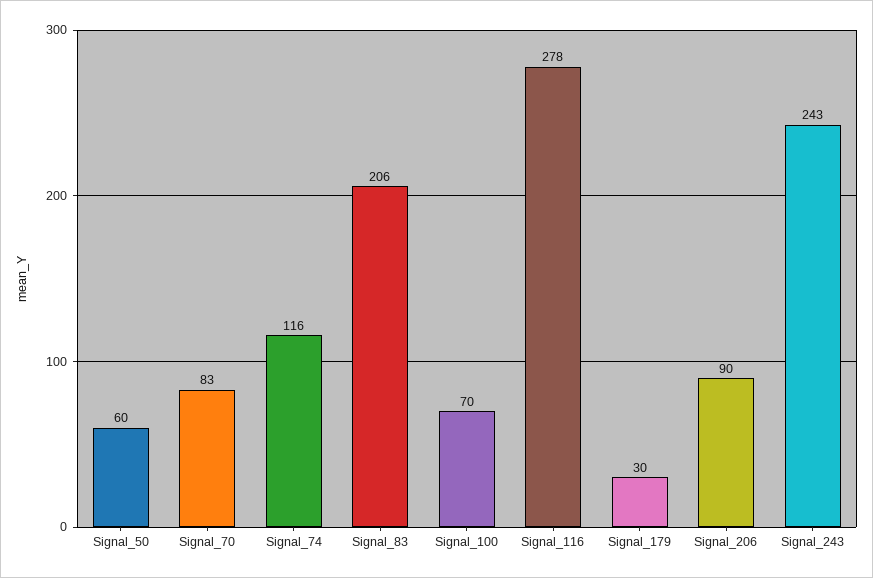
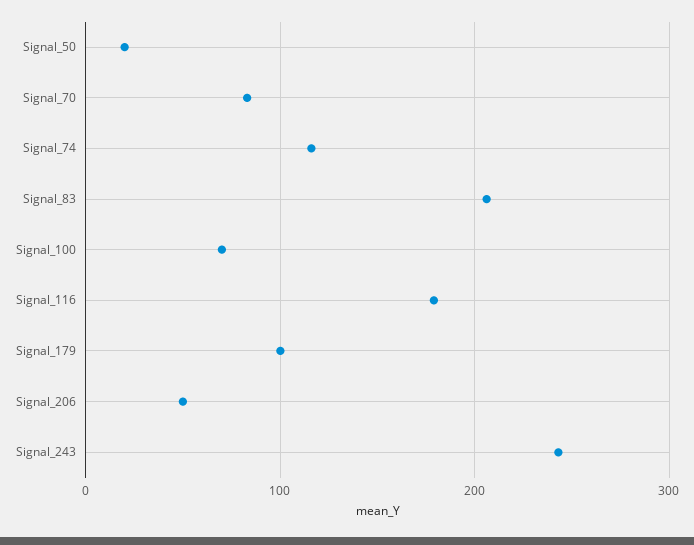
Signal_50: 60 -> 20
Signal_116: 278 -> 180
Signal_179: 30 -> 100
Signal_206: 90 -> 50

